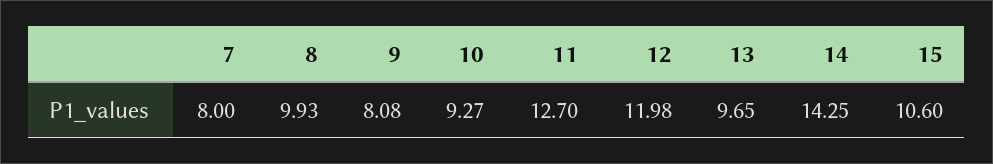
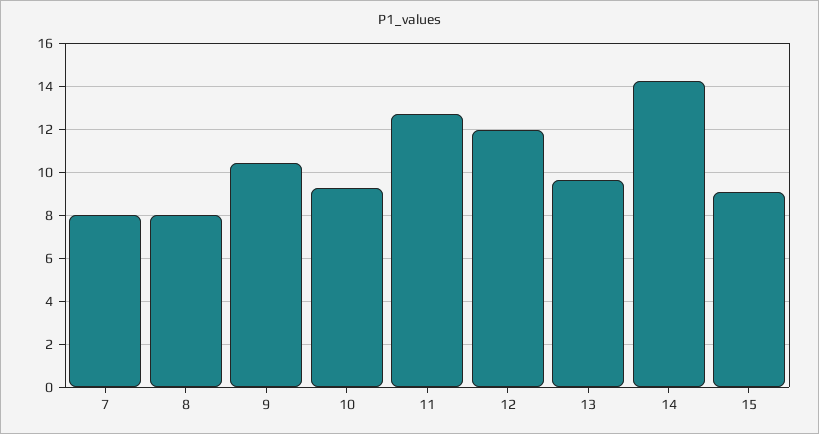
8: 9.93 -> 8
9: 8.08 -> 10.5
15: 10.6 -> 9

